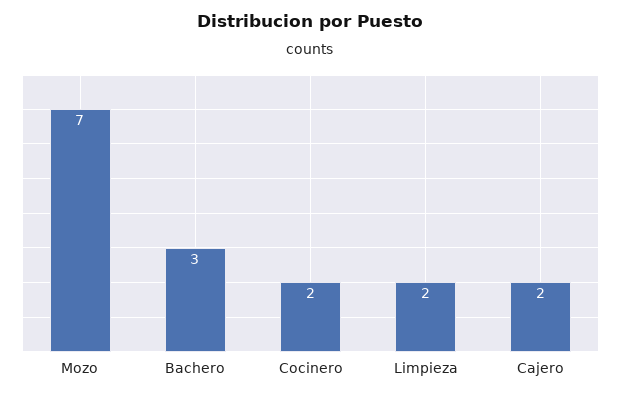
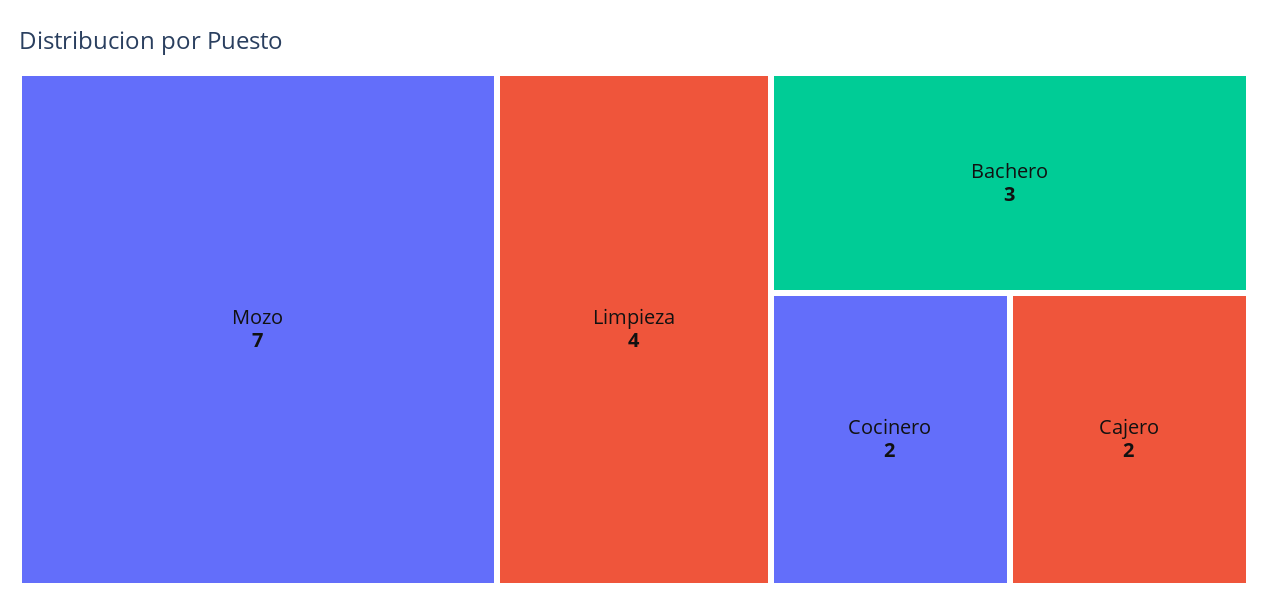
Limpieza: 2 -> 4

